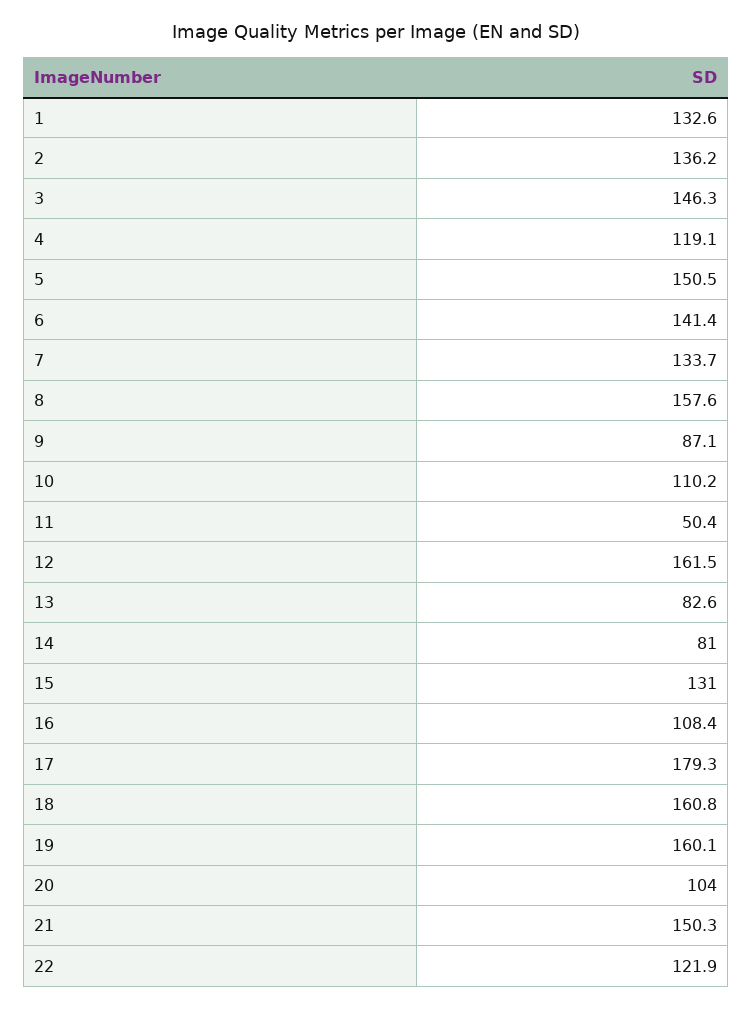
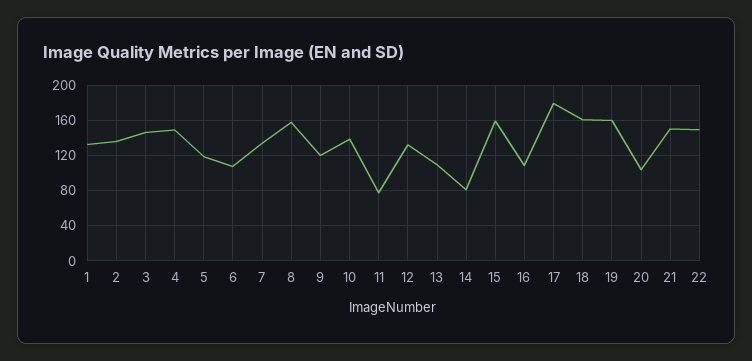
4: 119.1 -> 150
5: 150.5 -> 120
6: 141.4 -> 110
9: 87.1 -> 120
10: 110.2 -> 140
11: 50.4 -> 80
12: 161.5 -> 130
13: 82.6 -> 110
15: 131 -> 160
22: 121.9 -> 150

